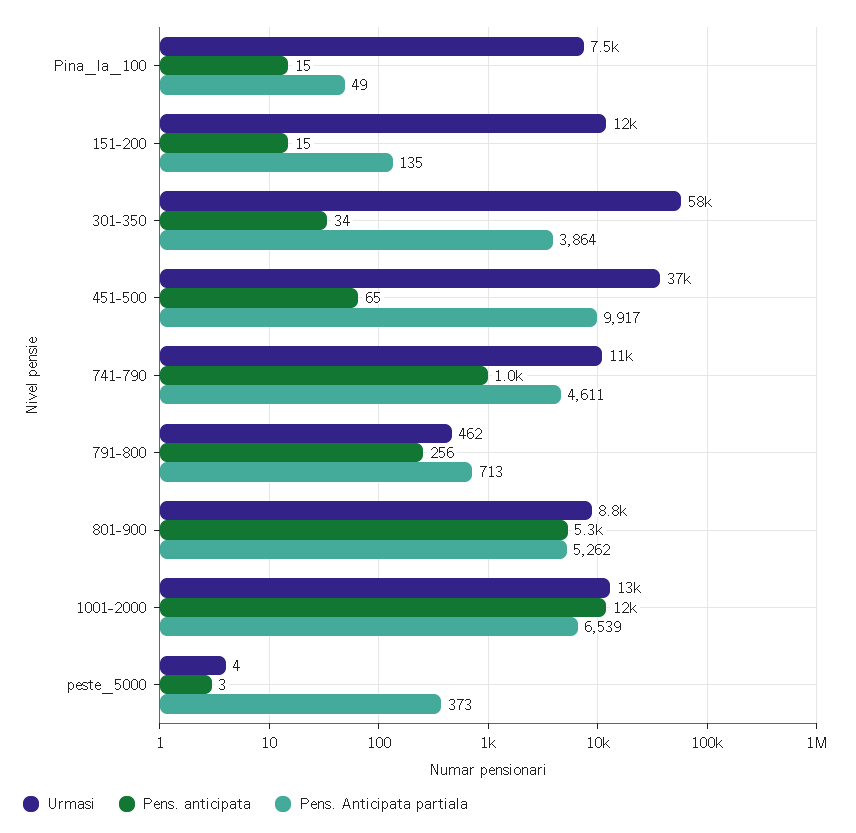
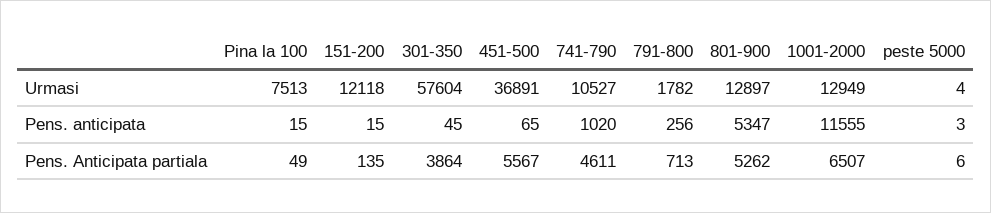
Pens. anticipata, 301-350: 34 -> 45
Pens. Anticipata partiala, 451-500: 9917 -> 5567
Urmasi, 791-800: 462 -> 1782
Urmasi, 801-900: 8800 -> 12897
Pens. Anticipata partiala, 1001-2000: 6539 -> 6507
Pens. Anticipata partiala, peste_5000: 373 -> 6

